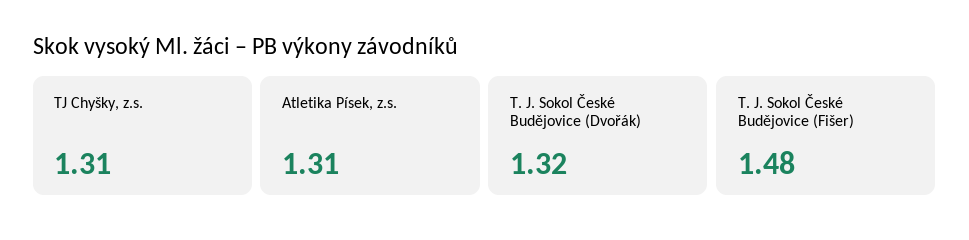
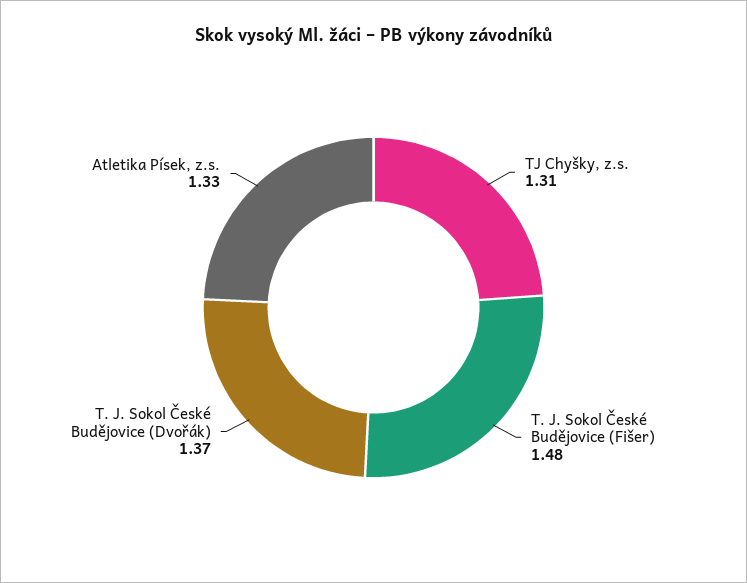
Atletika Písek, z.s.: 1.31 -> 1.33
T. J. Sokol České Budějovice (Dvořák): 1.32 -> 1.37

